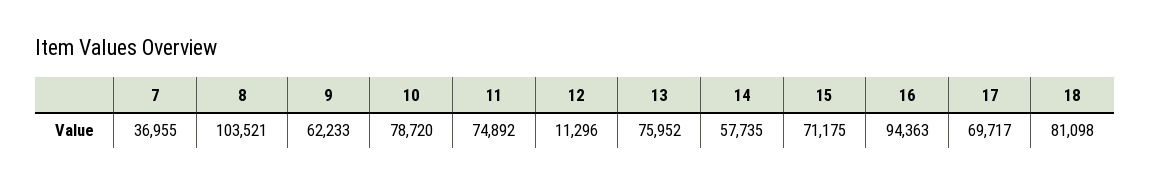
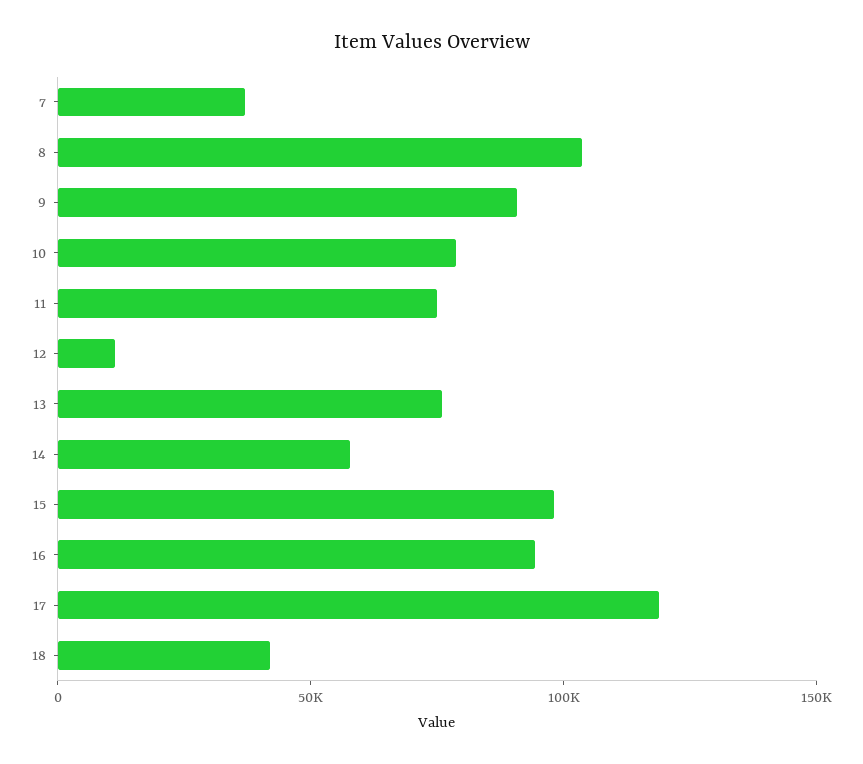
9: 62233 -> 90000
15: 71175 -> 100000
17: 69717 -> 120000
18: 81098 -> 40000

